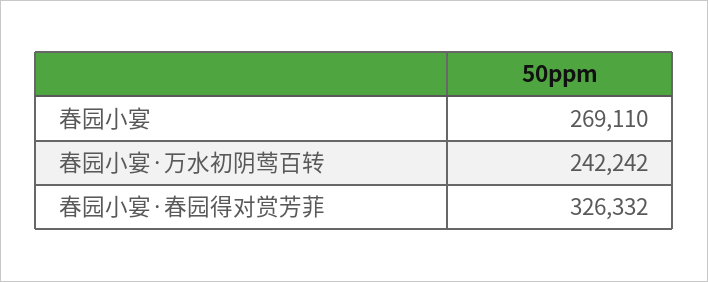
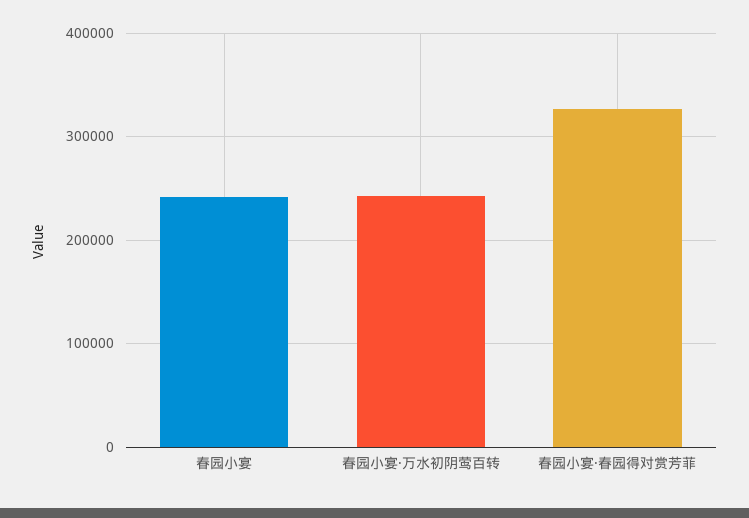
春园小宴: 269110 -> 240000

